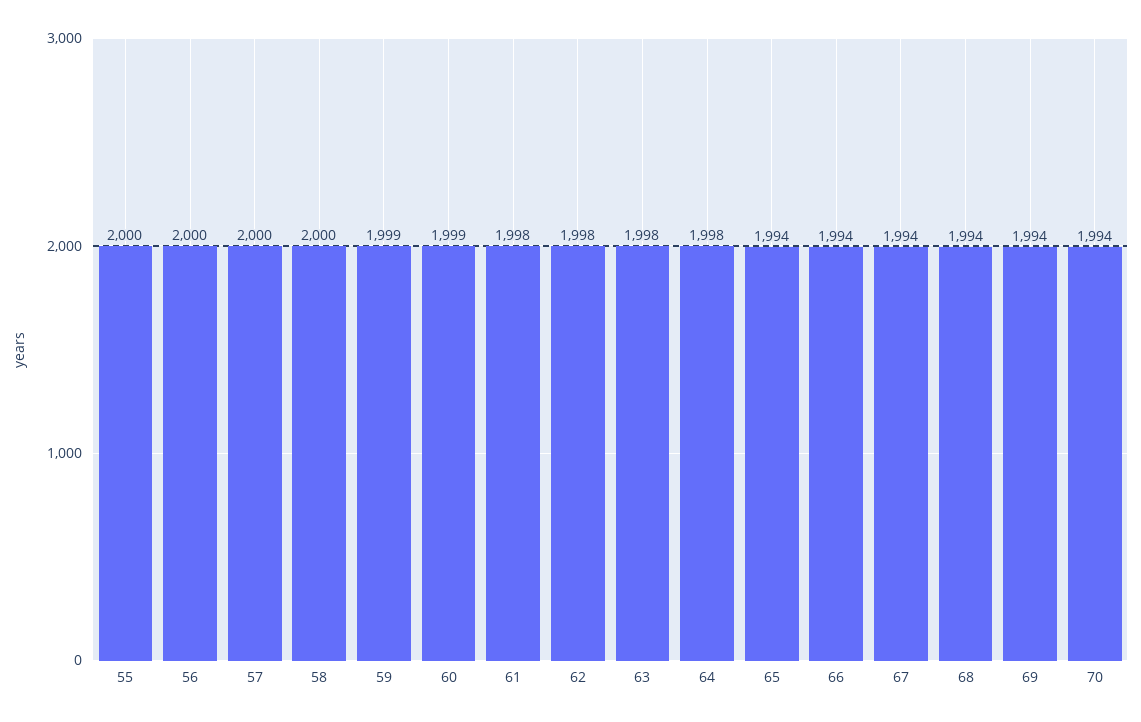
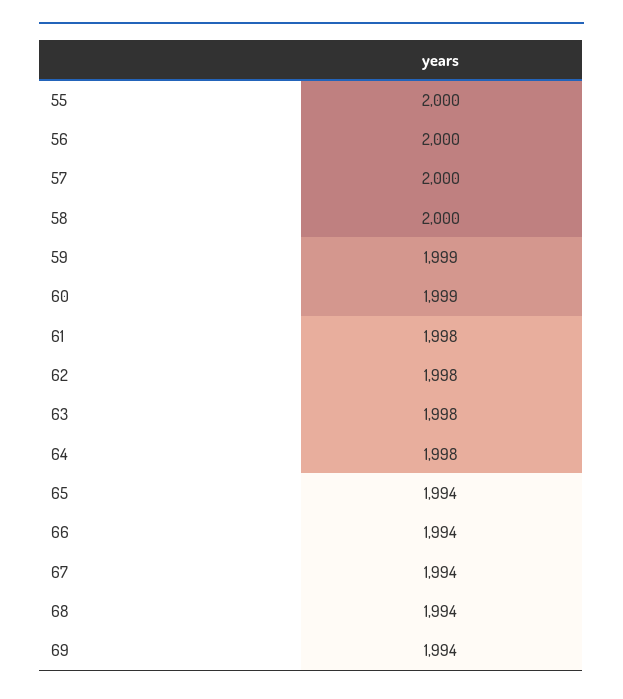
70: 1994 -> none

